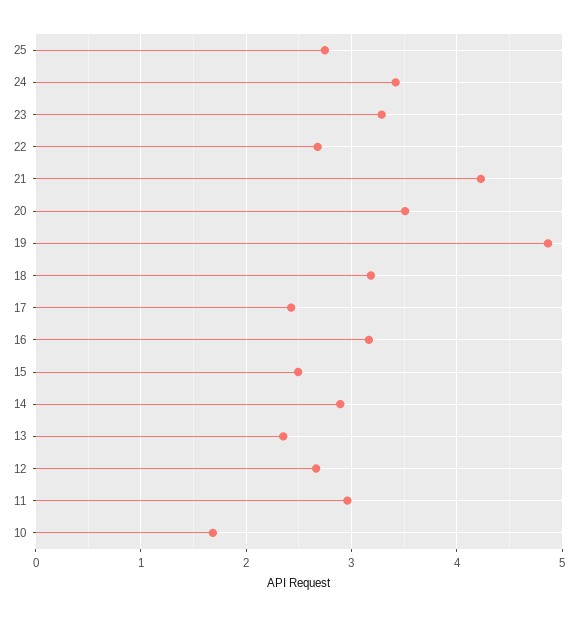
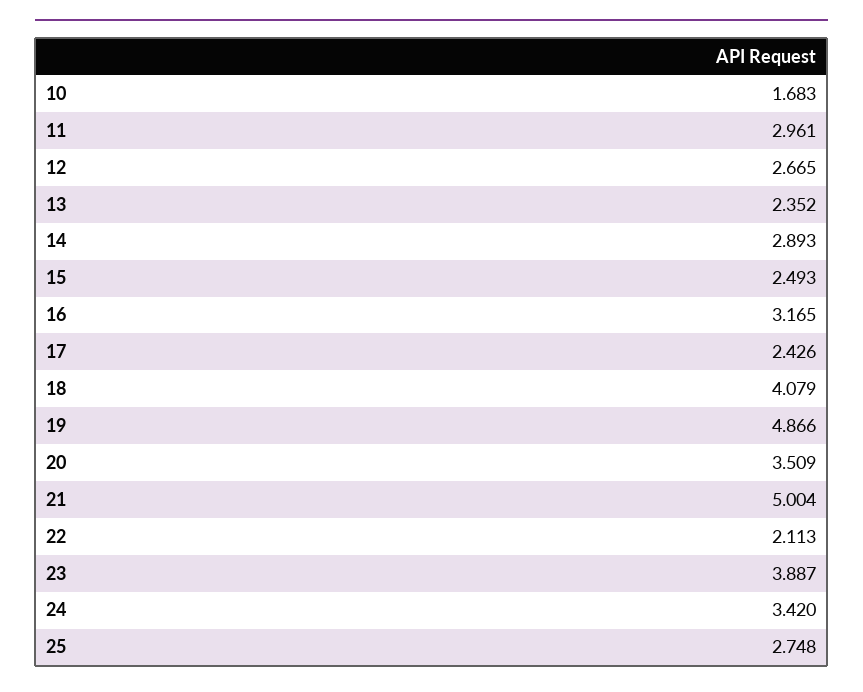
23: 3.3 -> 3.887
22: 2.7 -> 2.113
21: 4.2 -> 5.004
18: 3.2 -> 4.079

